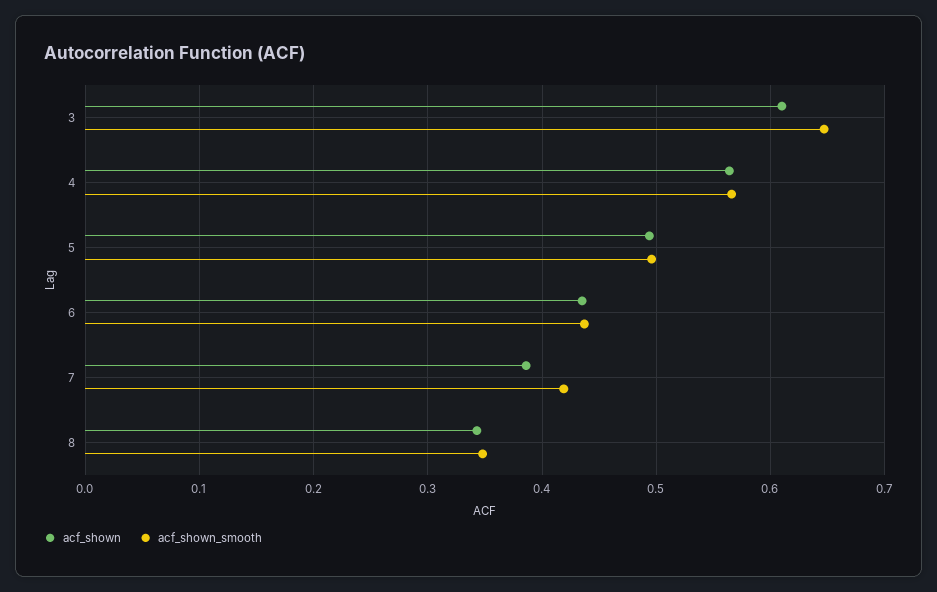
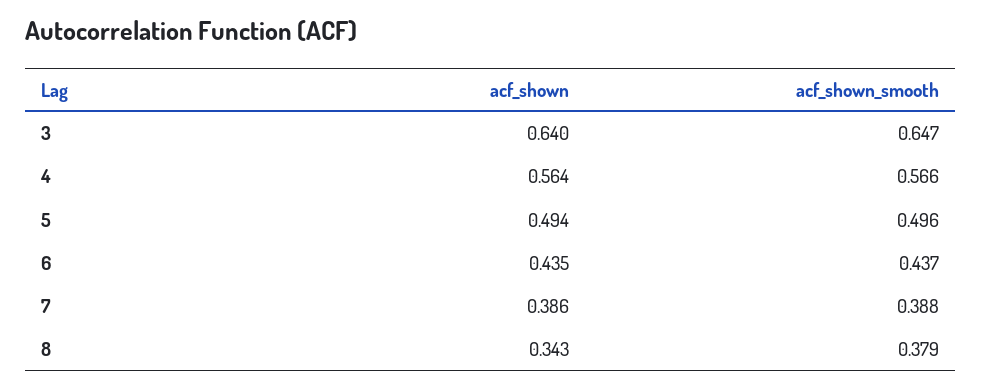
acf_shown, 3: 0.61 -> 0.64
acf_shown_smooth, 7: 0.42 -> 0.388
acf_shown_smooth, 8: 0.35 -> 0.379

